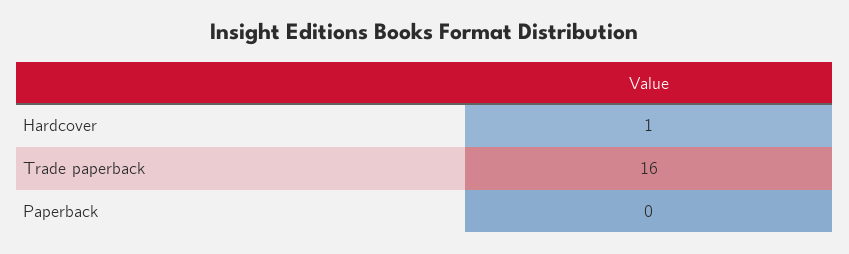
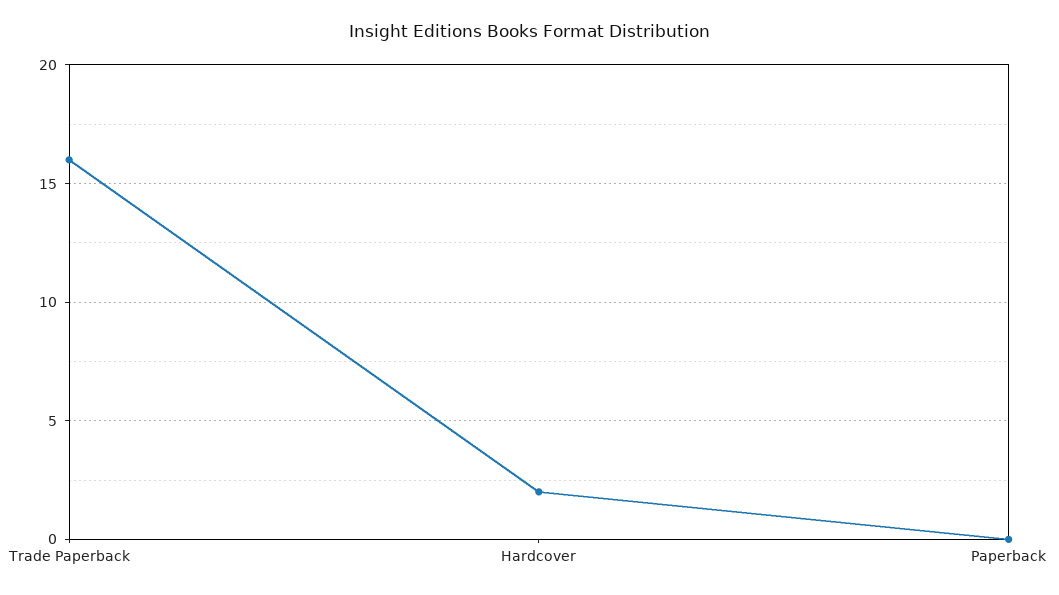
Hardcover: 1 -> 2

